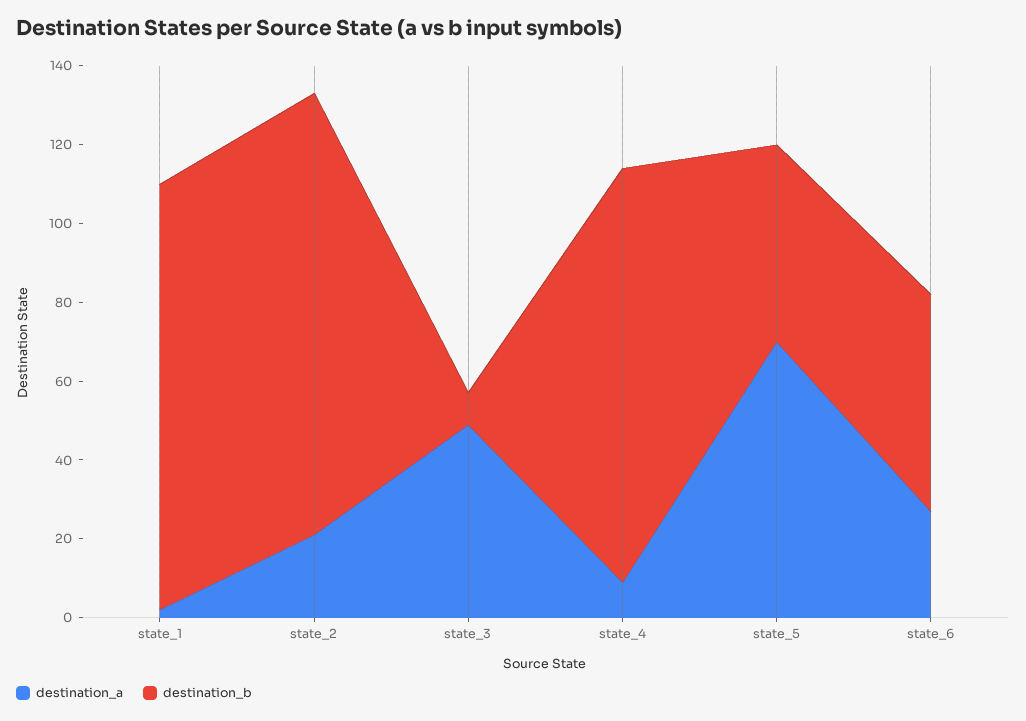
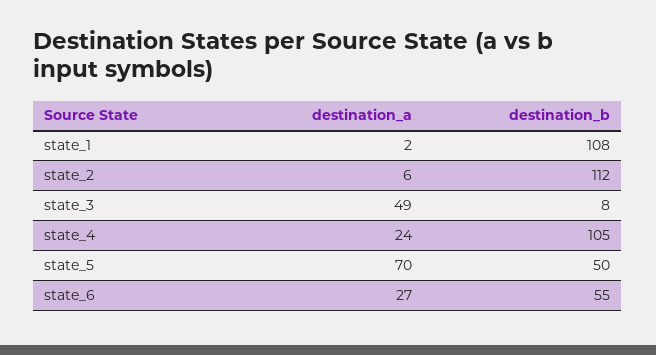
destination_a, state_2: 20 -> 6
destination_a, state_4: 10 -> 24

